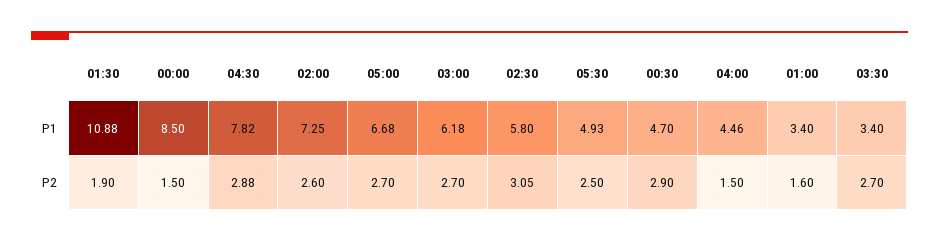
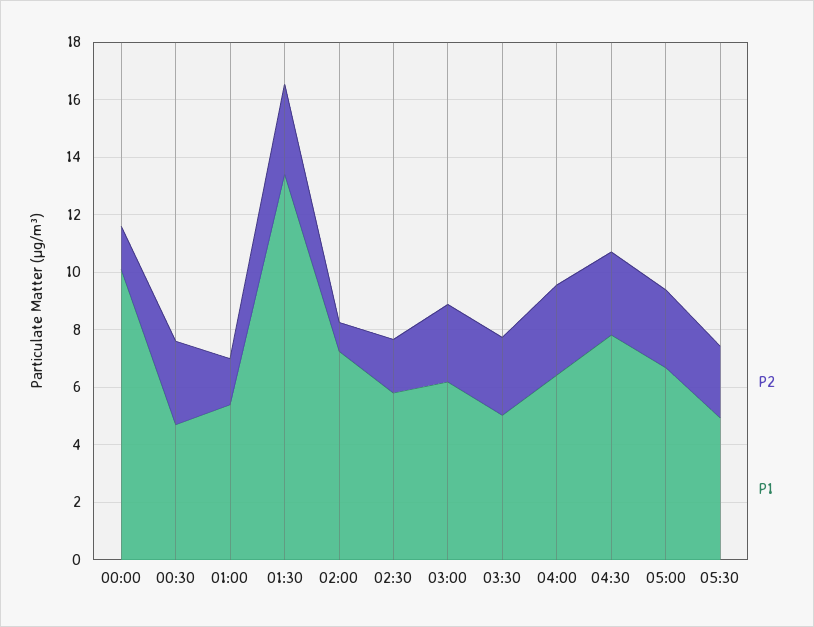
P1, 01:30: 10.88 -> 13.5
P1, 00:00: 8.5 -> 10
P1, 04:00: 4.46 -> 6.5
P1, 01:00: 3.4 -> 5.5
P1, 03:30: 3.4 -> 5
P2, 01:30: 1.9 -> 3
P2, 02:00: 2.6 -> 1
P2, 02:30: 3.05 -> 2
P2, 04:00: 1.5 -> 3

